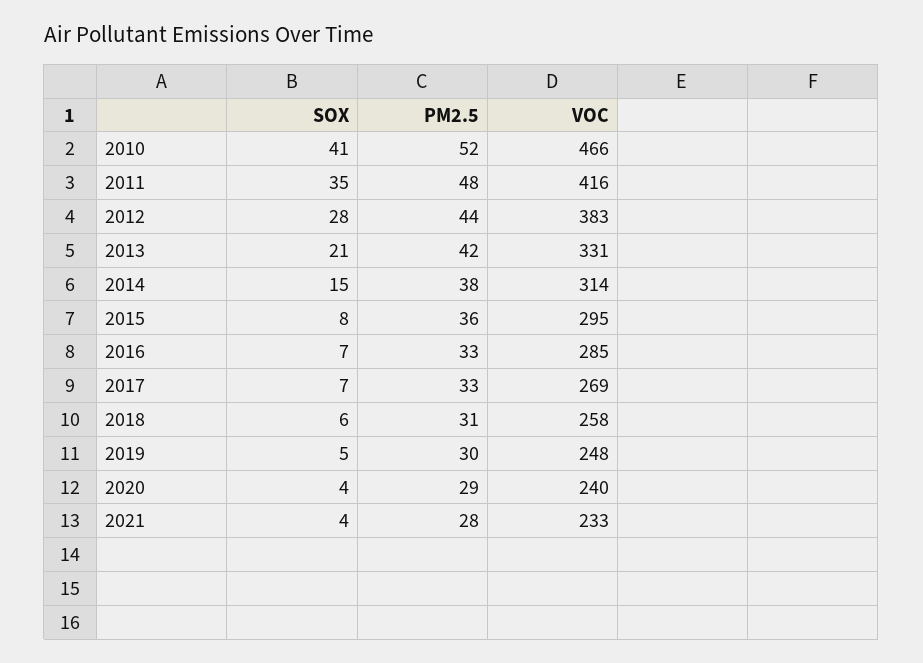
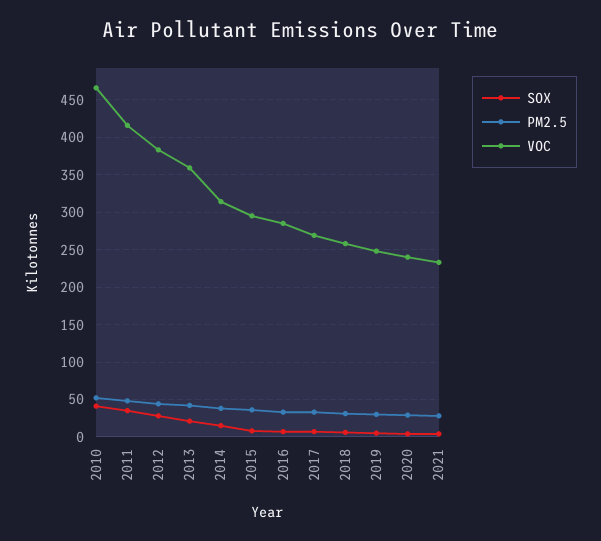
VOC, 2013: 331 -> 360

